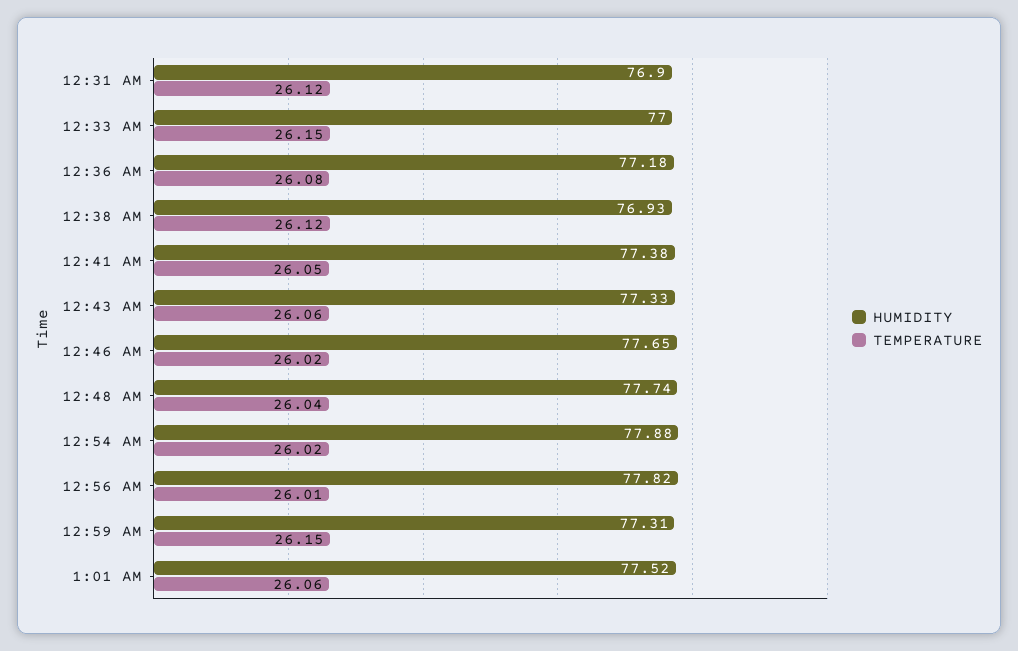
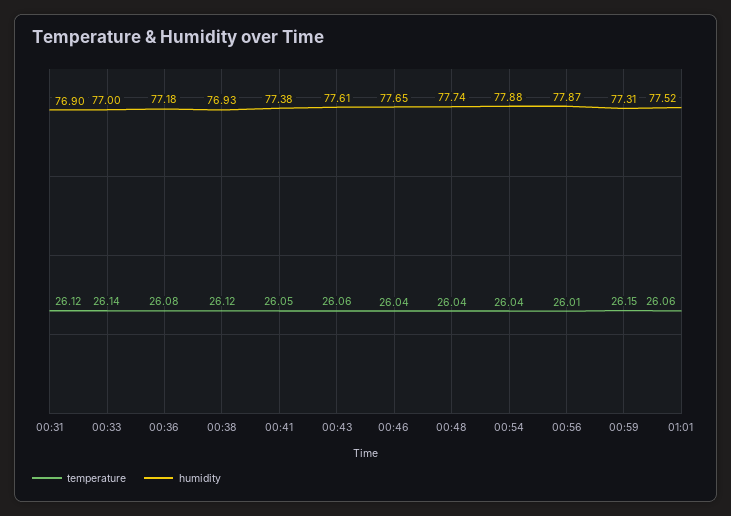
TEMPERATURE, 12:33 AM: 26.15 -> 26.14
HUMIDITY, 12:43 AM: 77.33 -> 77.61
TEMPERATURE, 12:46 AM: 26.02 -> 26.04
TEMPERATURE, 12:54 AM: 26.02 -> 26.04
HUMIDITY, 12:56 AM: 77.82 -> 77.87

